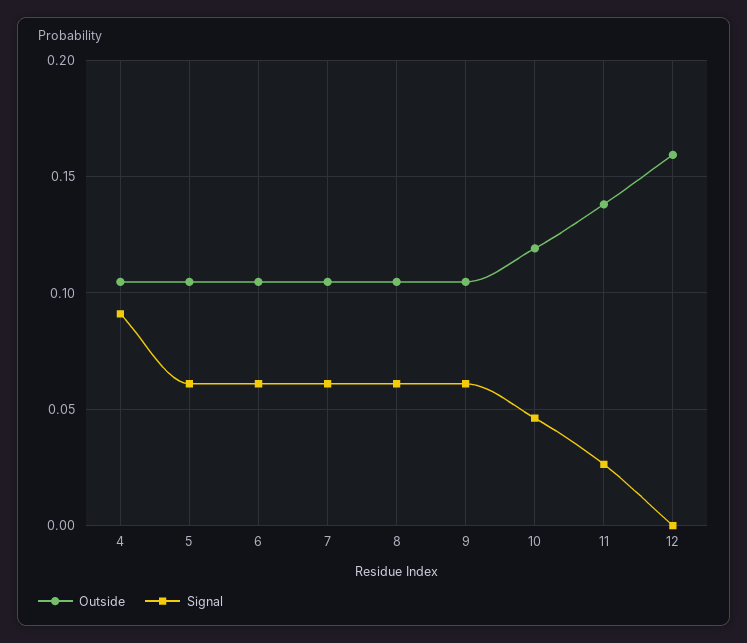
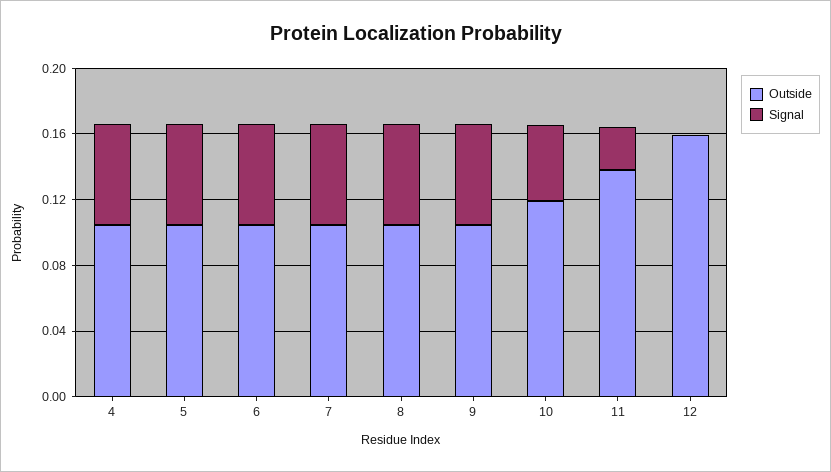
Signal, 4: 0.09 -> 0.06

